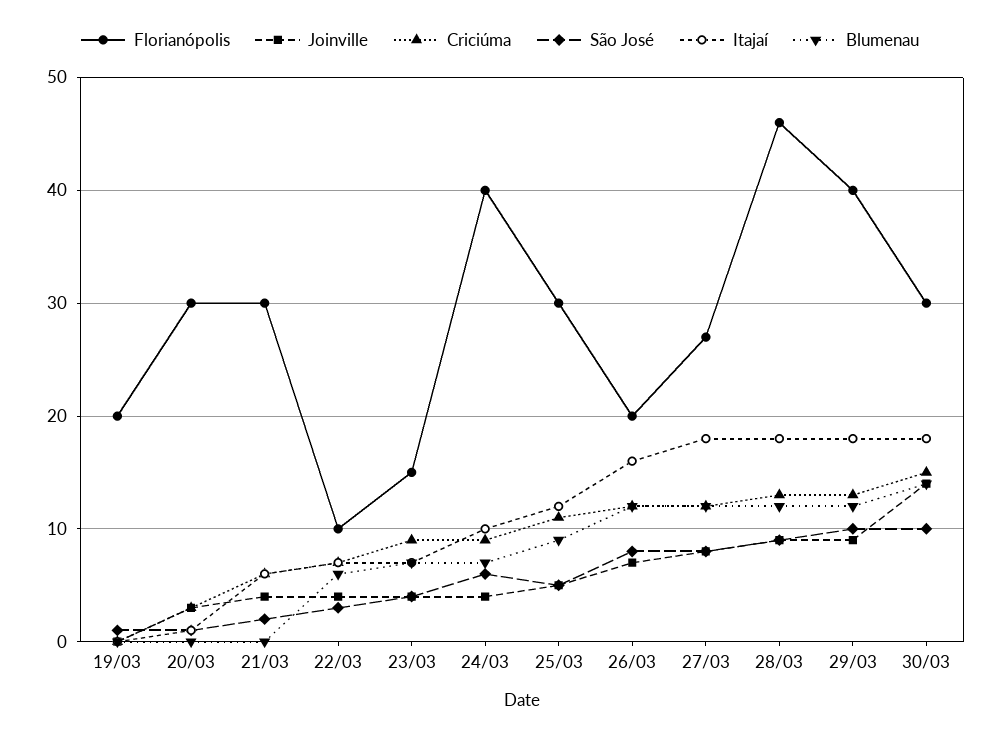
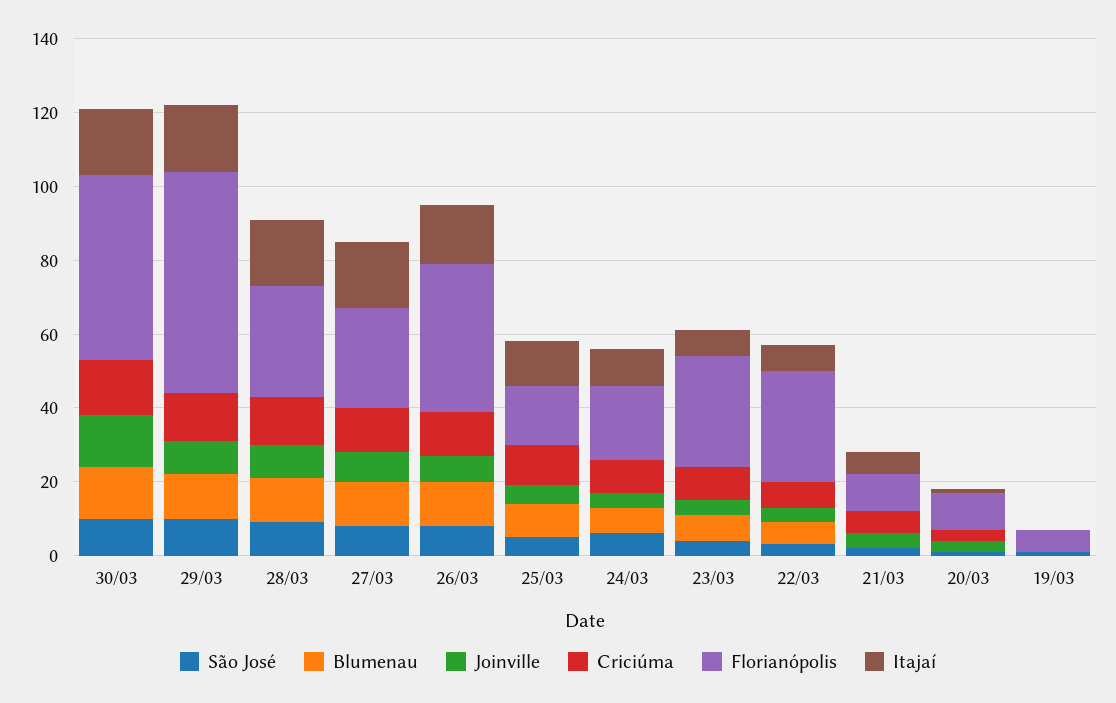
Florianópolis, 19/03: 20 -> 5
Florianópolis, 20/03: 30 -> 10
Florianópolis, 21/03: 30 -> 10
Florianópolis, 22/03: 10 -> 30
Florianópolis, 23/03: 15 -> 30
Florianópolis, 24/03: 40 -> 20
Florianópolis, 25/03: 30 -> 15
Florianópolis, 26/03: 20 -> 40
Florianópolis, 28/03: 46 -> 30
Florianópolis, 29/03: 40 -> 60
Florianópolis, 30/03: 30 -> 50

